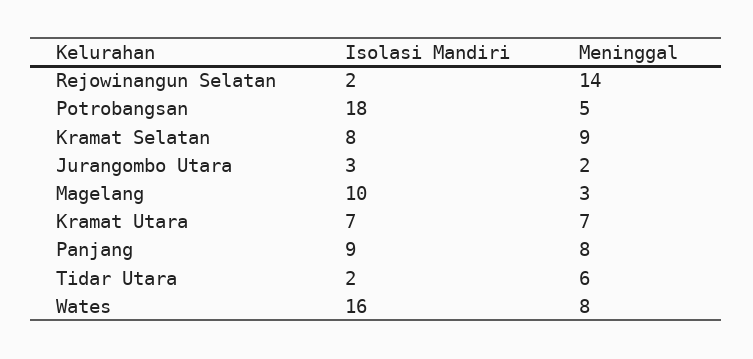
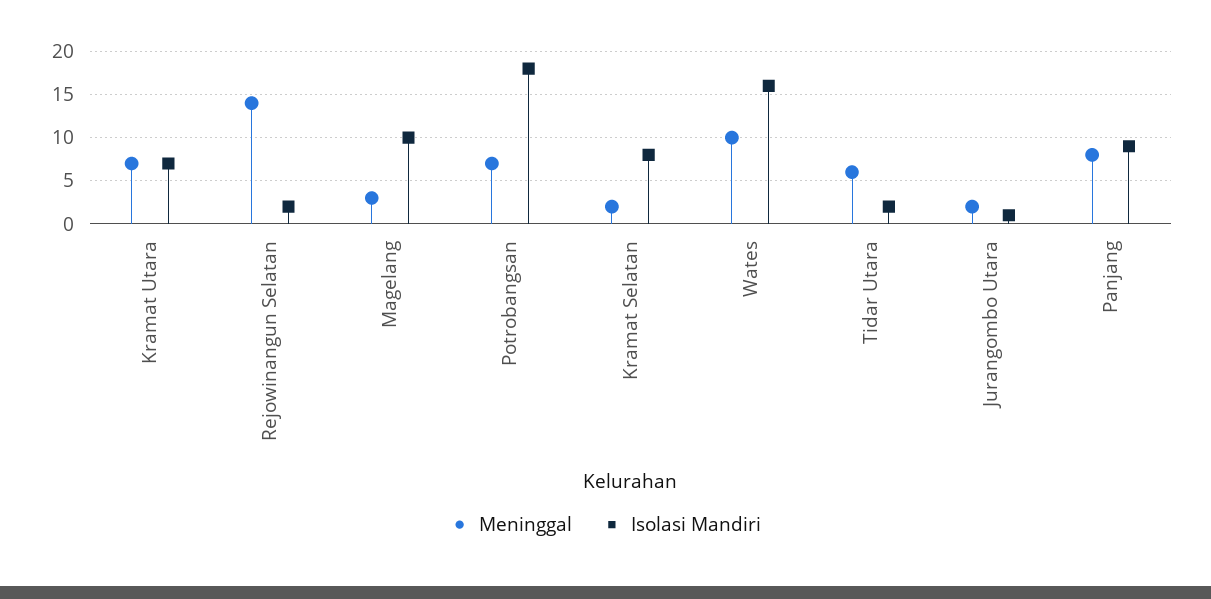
Meninggal, Potrobangsan: 5 -> 7
Meninggal, Kramat Selatan: 9 -> 2
Isolasi Mandiri, Jurangombo Utara: 3 -> 1
Meninggal, Wates: 8 -> 10

